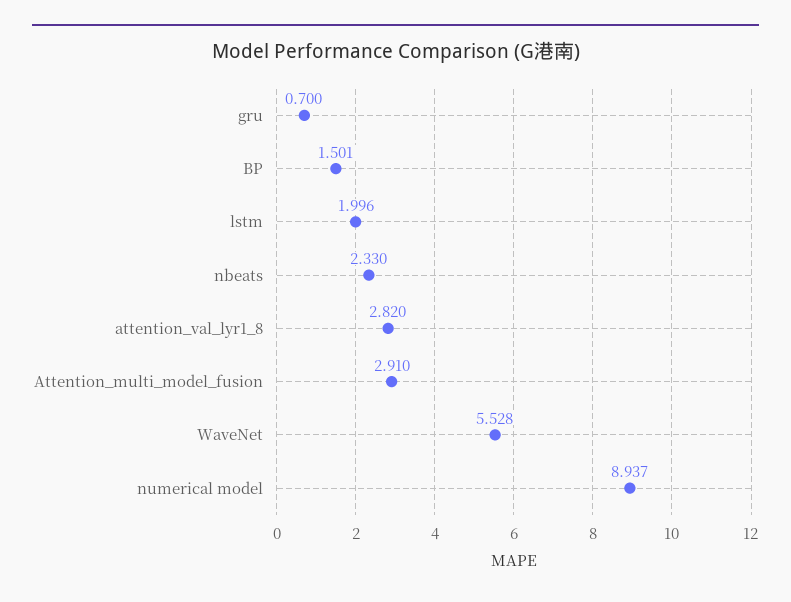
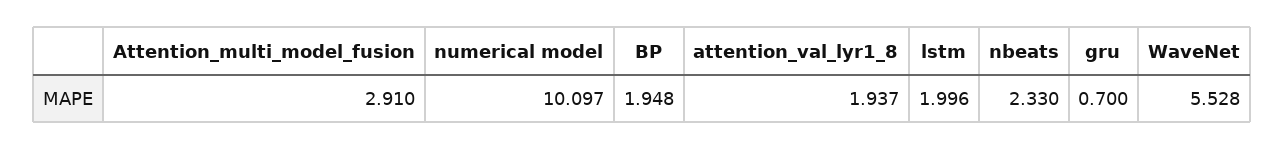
BP: 1.501 -> 1.948
attention_val_lyr1_8: 2.82 -> 1.937
numerical model: 8.937 -> 10.097

